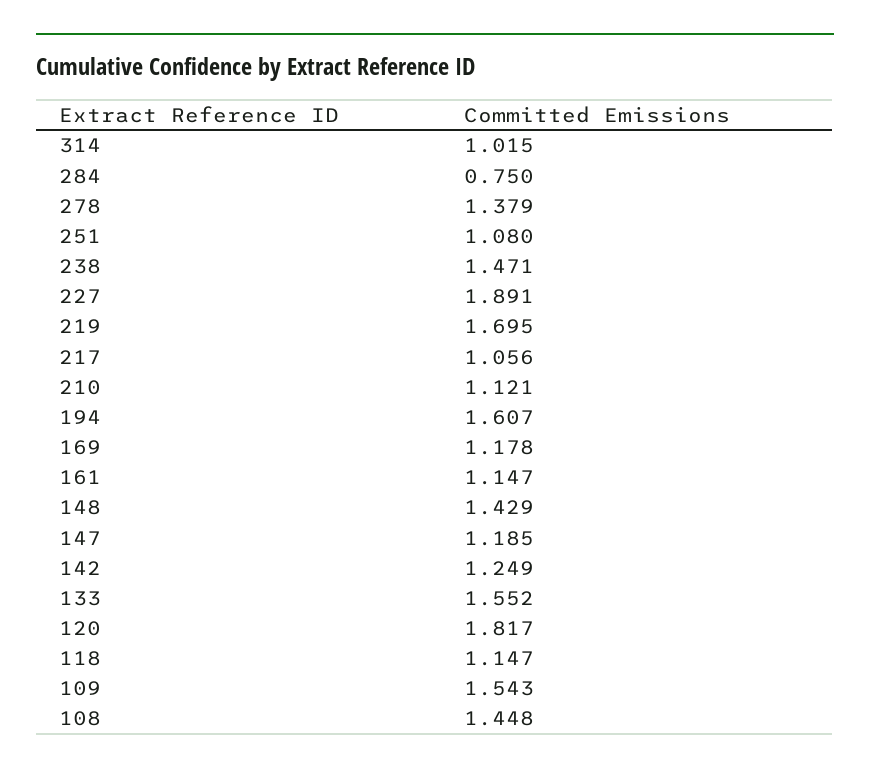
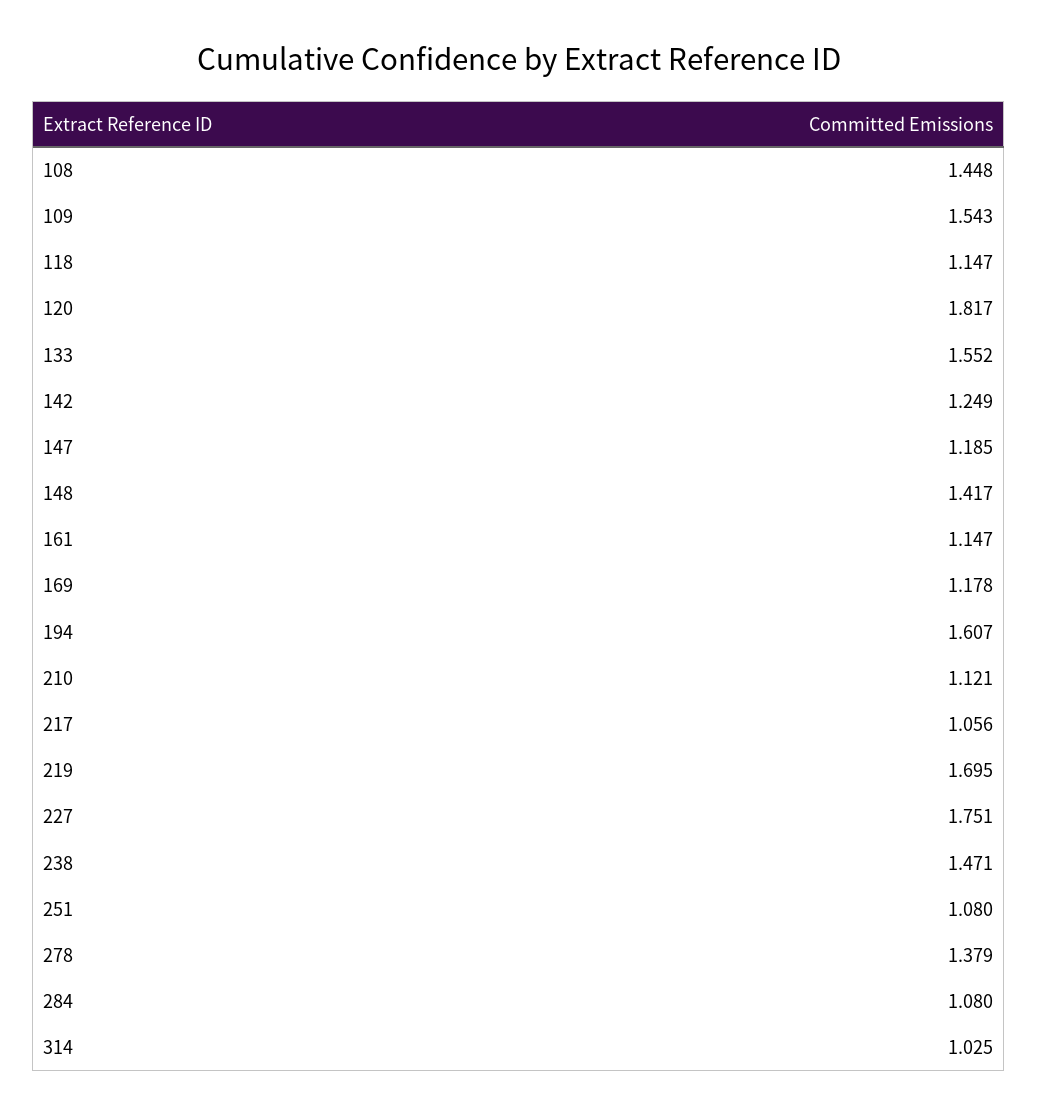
314: 1.015 -> 1.025
284: 0.75 -> 1.08
227: 1.891 -> 1.751
148: 1.429 -> 1.417

